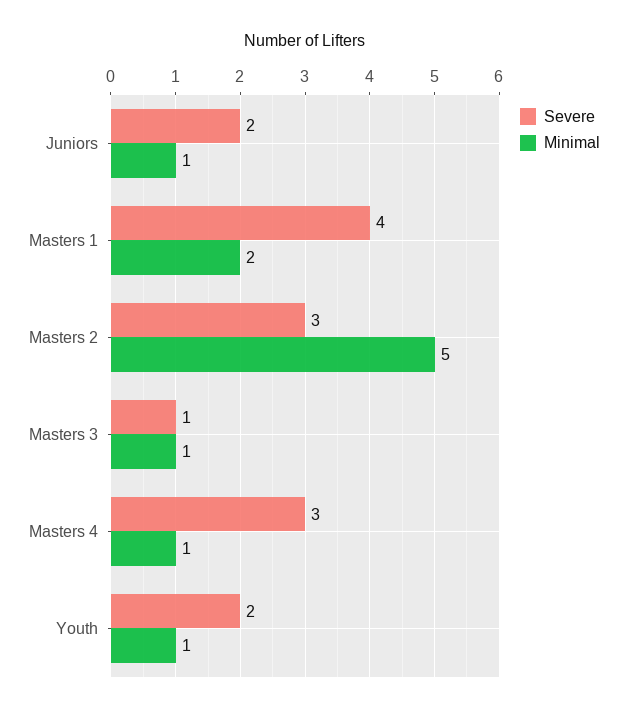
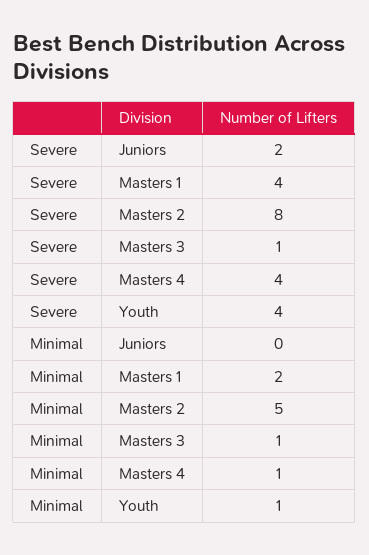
Minimal, Juniors: 1 -> 0
Severe, Masters 2: 3 -> 8
Severe, Masters 4: 3 -> 4
Severe, Youth: 2 -> 4

